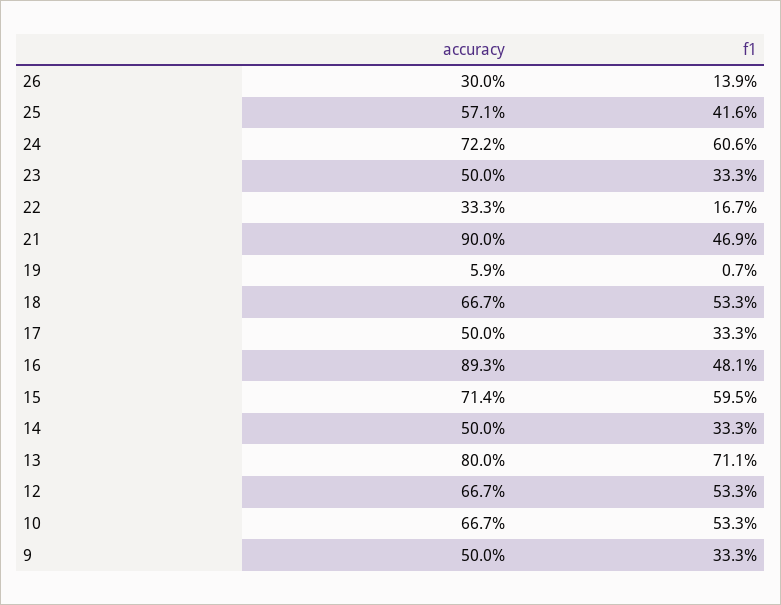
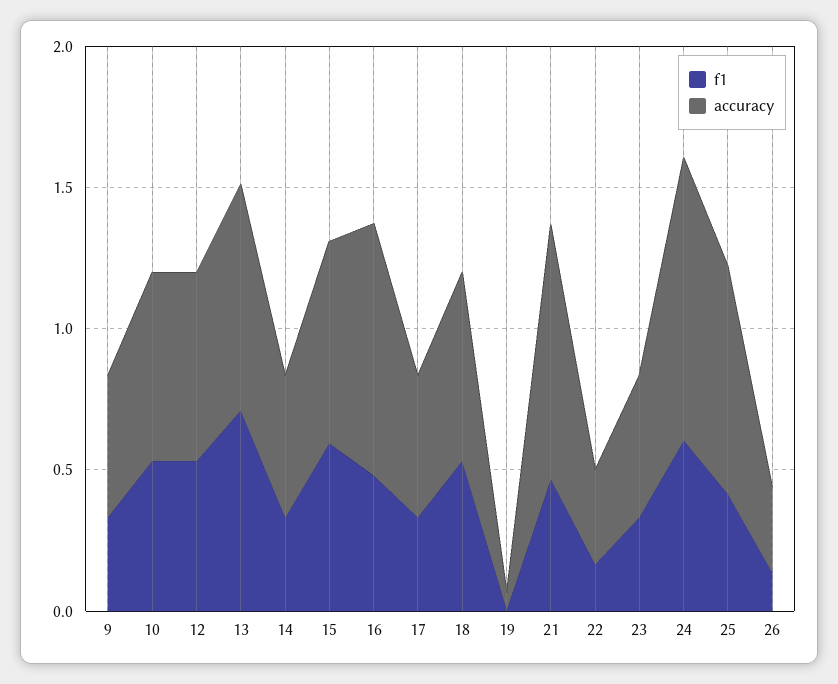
accuracy, 25: 0.571 -> 0.8
accuracy, 24: 0.722 -> 1

